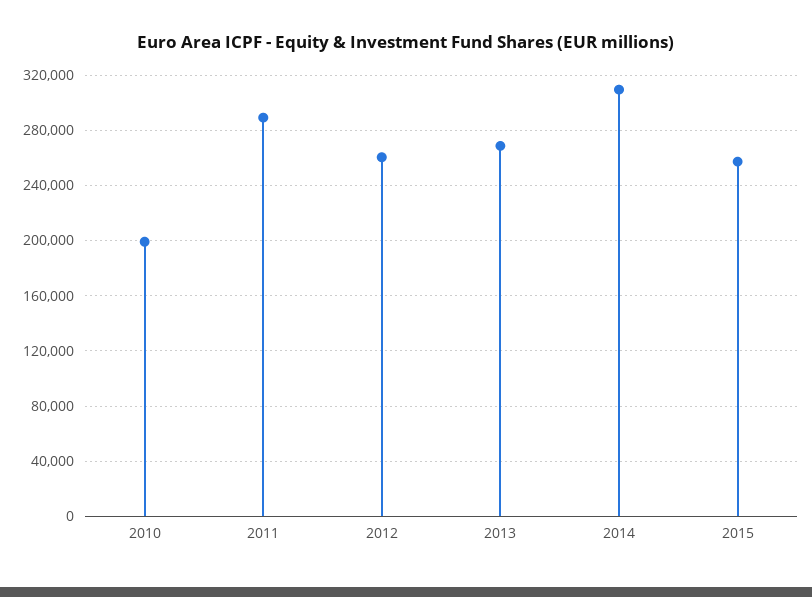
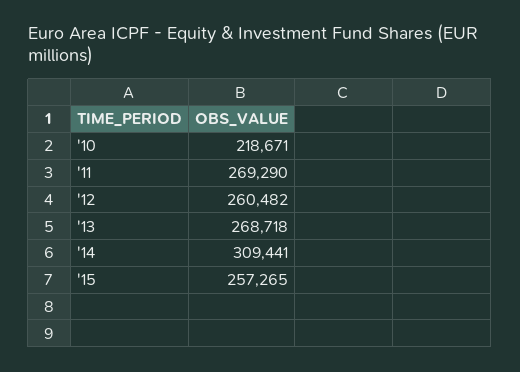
2010: 200000 -> 218671
2011: 290000 -> 269290

